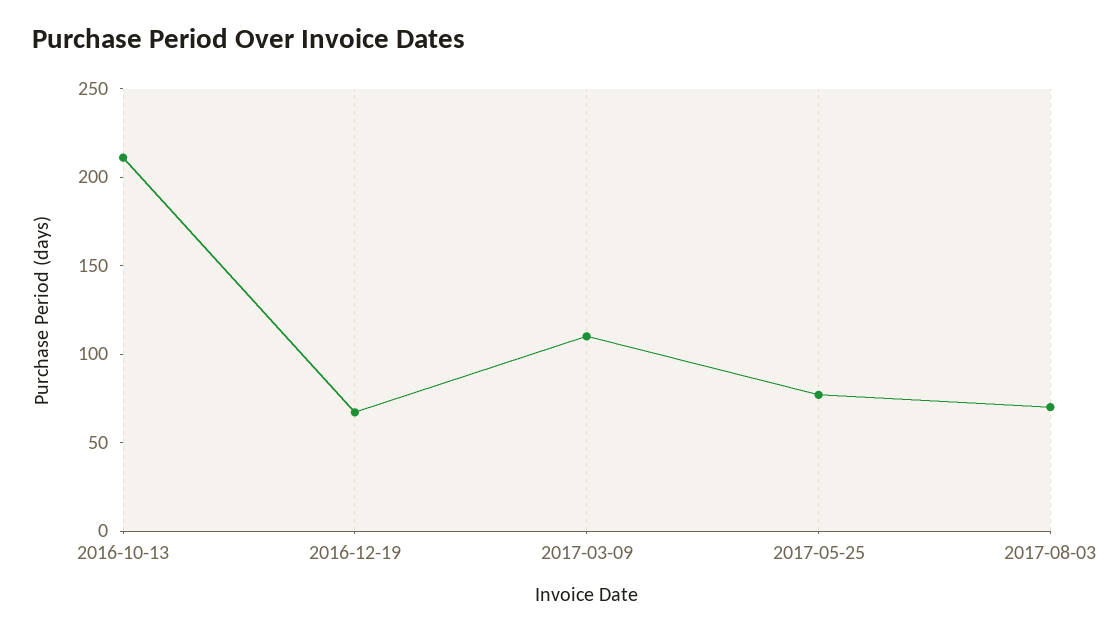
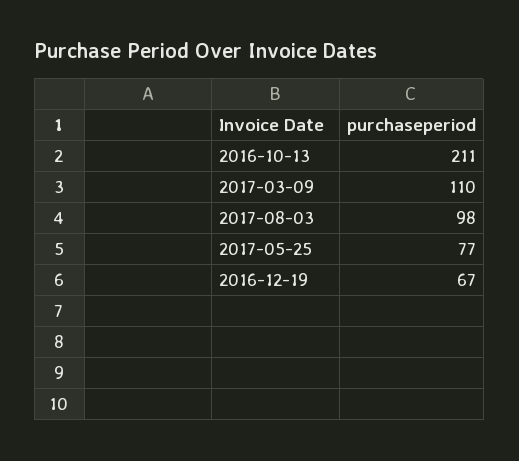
2017-08-03: 70 -> 98

